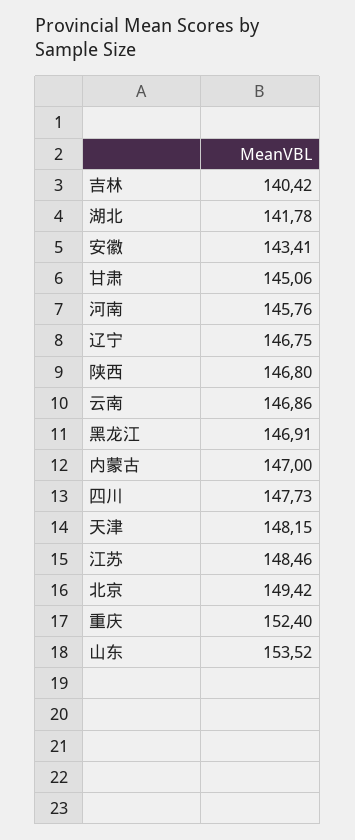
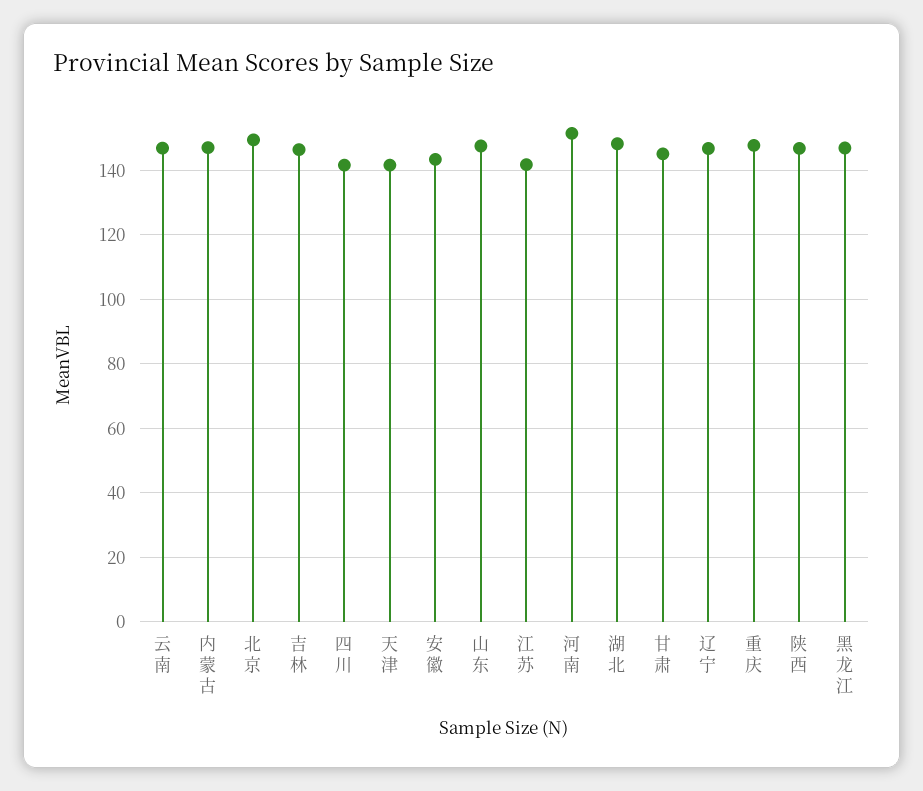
吉林: 140.42 -> 146
湖北: 141.78 -> 148
河南: 145.76 -> 152
四川: 147.73 -> 142
天津: 148.15 -> 142
江苏: 148.46 -> 142
重庆: 152.4 -> 148
山东: 153.52 -> 148

